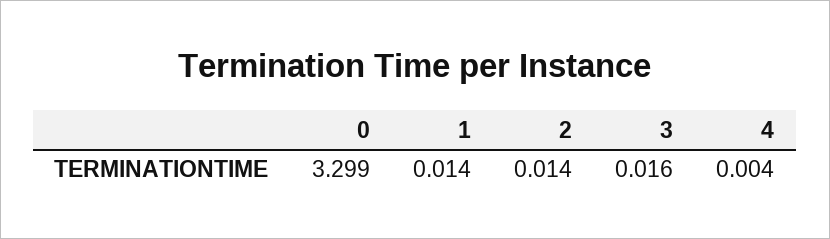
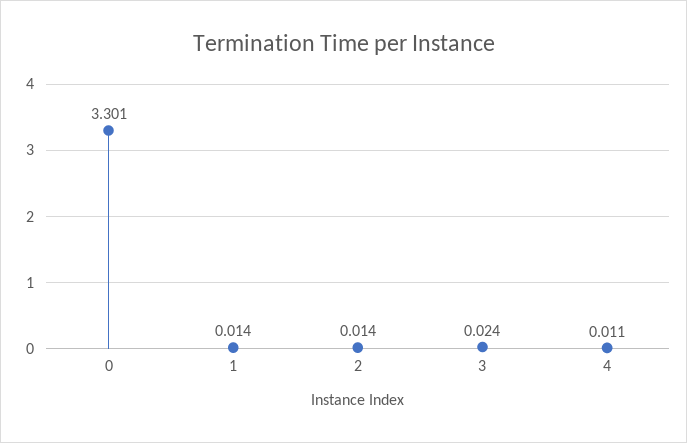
0: 3.299 -> 3.301
3: 0.016 -> 0.024
4: 0.004 -> 0.011

